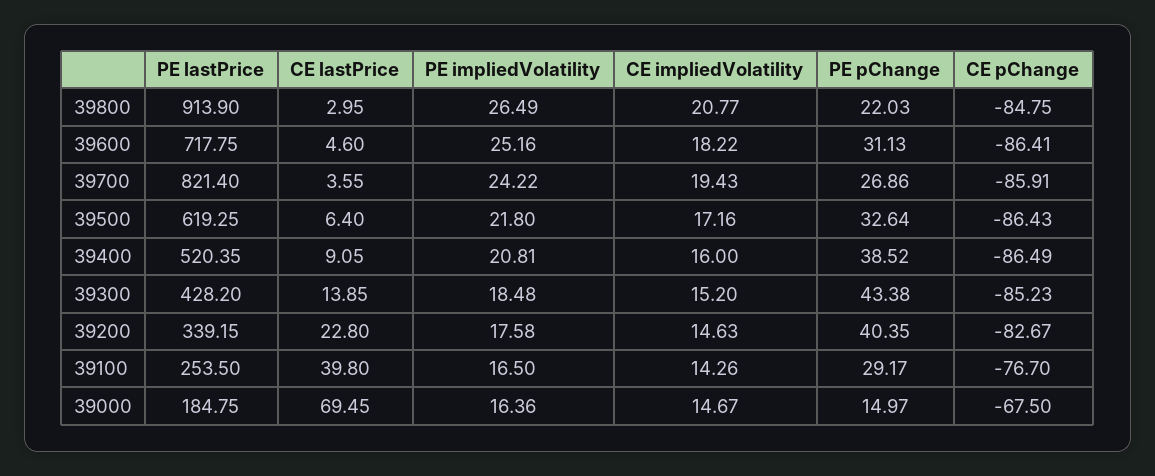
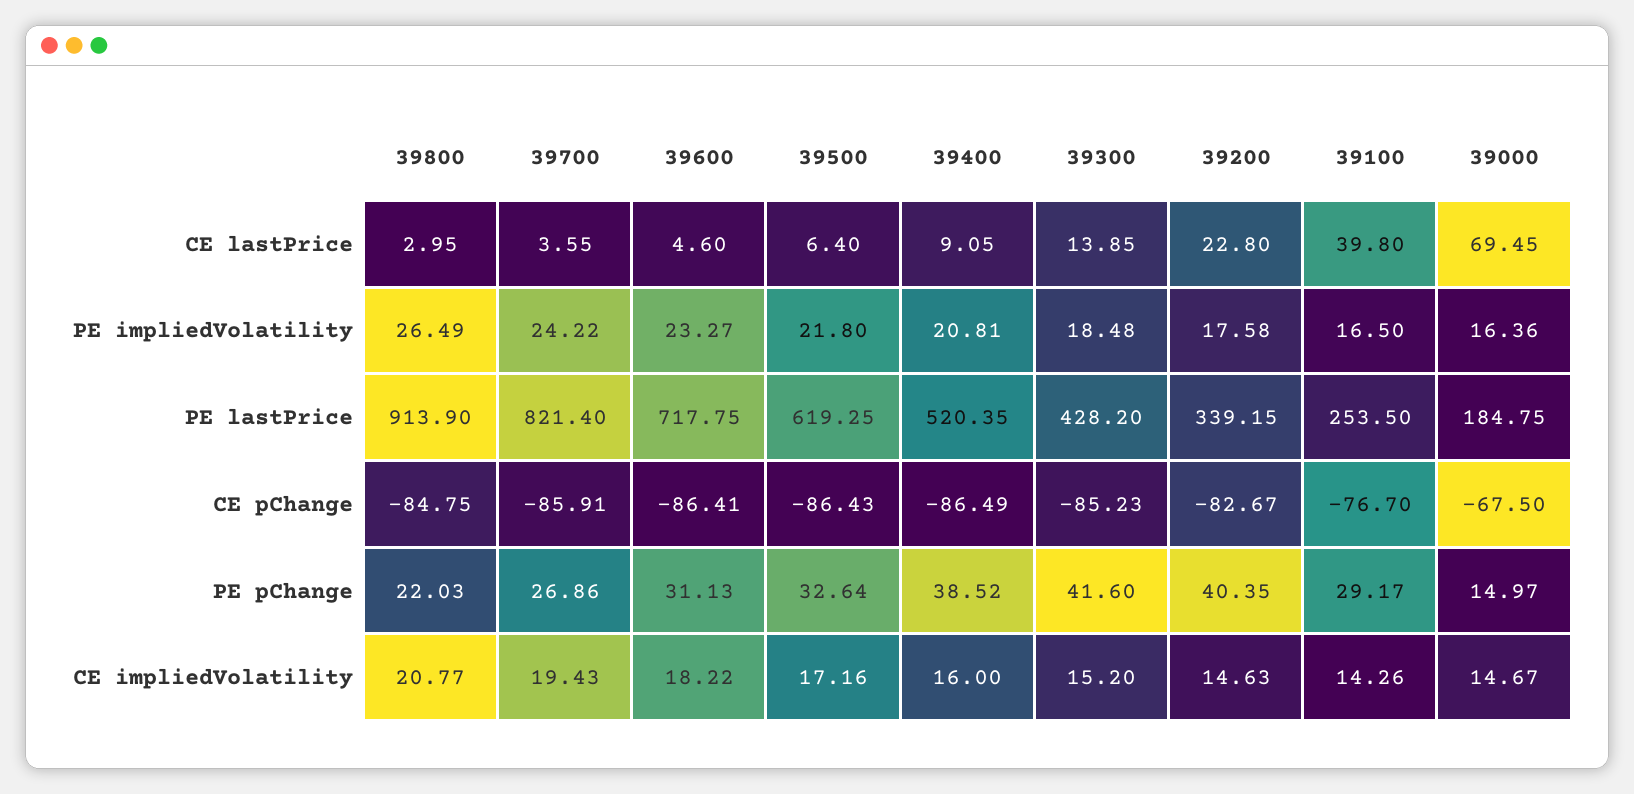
PE impliedVolatility, 39600: 25.16 -> 23.27
PE pChange, 39300: 43.38 -> 41.6

